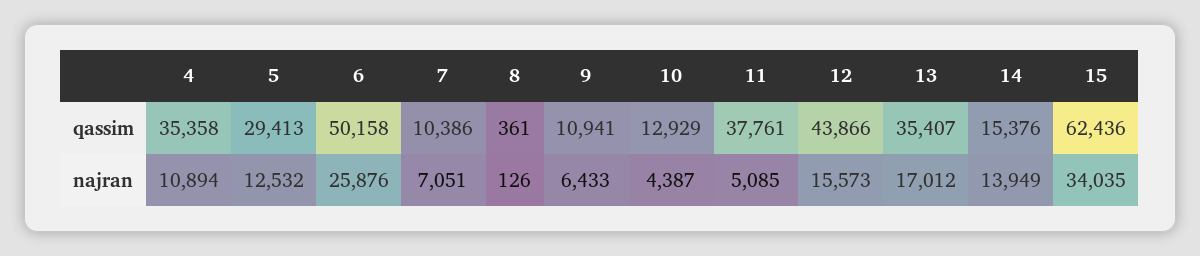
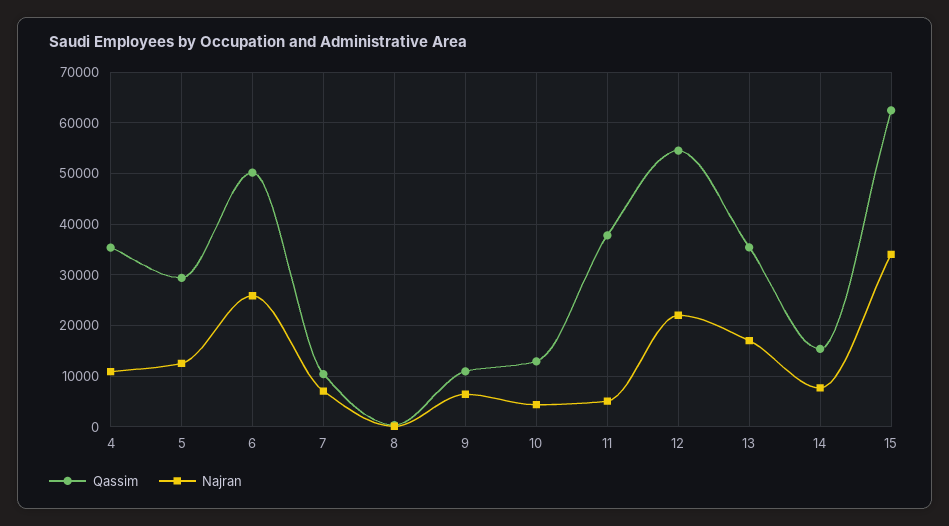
qassim, 12: 43866 -> 54000
najran, 12: 15573 -> 22000
najran, 14: 13949 -> 8000

